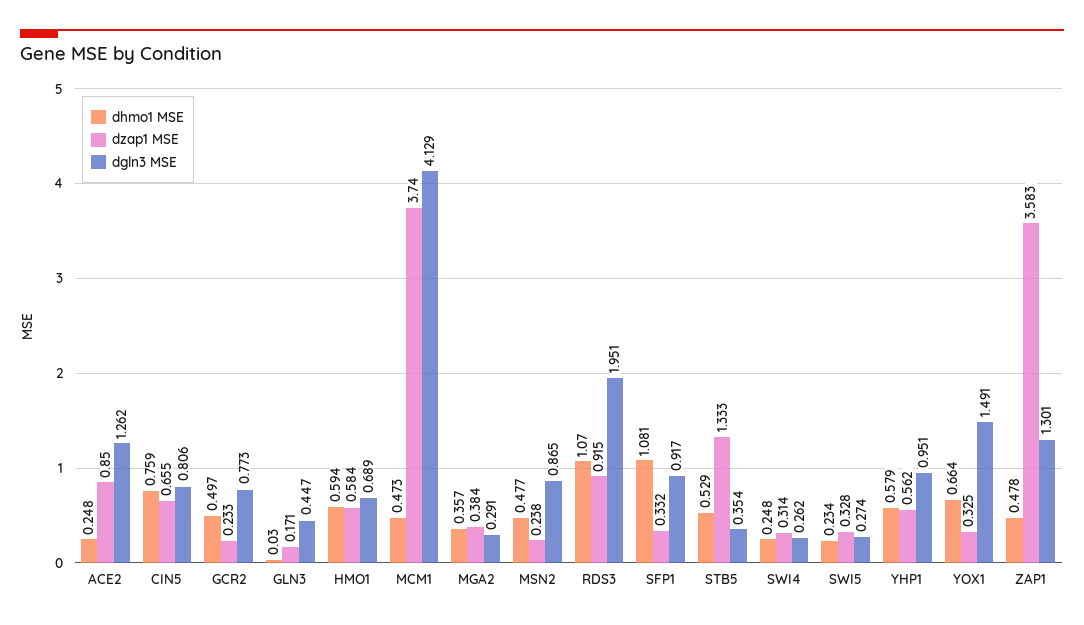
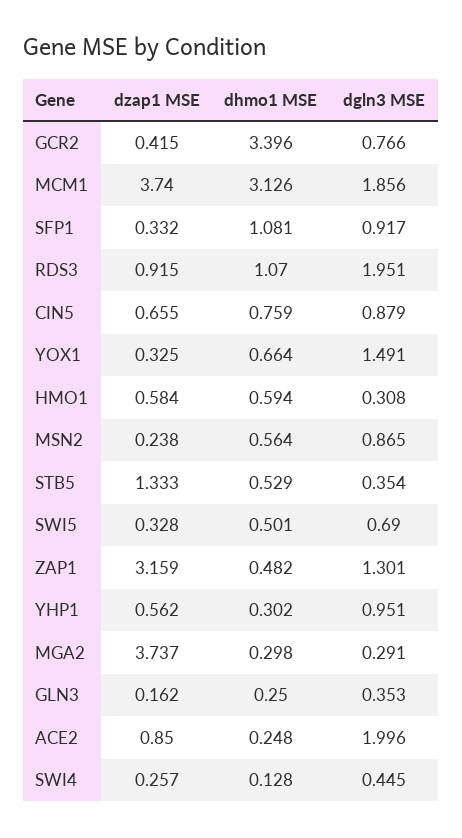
dgln3 MSE, ACE2: 1.262 -> 1.996
dgln3 MSE, CIN5: 0.806 -> 0.879
dhmo1 MSE, GCR2: 0.497 -> 3.396
dzap1 MSE, GCR2: 0.233 -> 0.415
dgln3 MSE, GCR2: 0.773 -> 0.766
dhmo1 MSE, GLN3: 0.03 -> 0.25
dzap1 MSE, GLN3: 0.171 -> 0.162
dgln3 MSE, GLN3: 0.447 -> 0.353
dgln3 MSE, HMO1: 0.689 -> 0.308
dhmo1 MSE, MCM1: 0.473 -> 3.126
dgln3 MSE, MCM1: 4.129 -> 1.856
dhmo1 MSE, MGA2: 0.357 -> 0.298
dzap1 MSE, MGA2: 0.384 -> 3.737
dhmo1 MSE, MSN2: 0.477 -> 0.564
dhmo1 MSE, SWI4: 0.248 -> 0.128
dzap1 MSE, SWI4: 0.314 -> 0.257
dgln3 MSE, SWI4: 0.262 -> 0.445
dhmo1 MSE, SWI5: 0.234 -> 0.501
dgln3 MSE, SWI5: 0.274 -> 0.69
dhmo1 MSE, YHP1: 0.579 -> 0.302
dhmo1 MSE, ZAP1: 0.478 -> 0.482
dzap1 MSE, ZAP1: 3.583 -> 3.159

